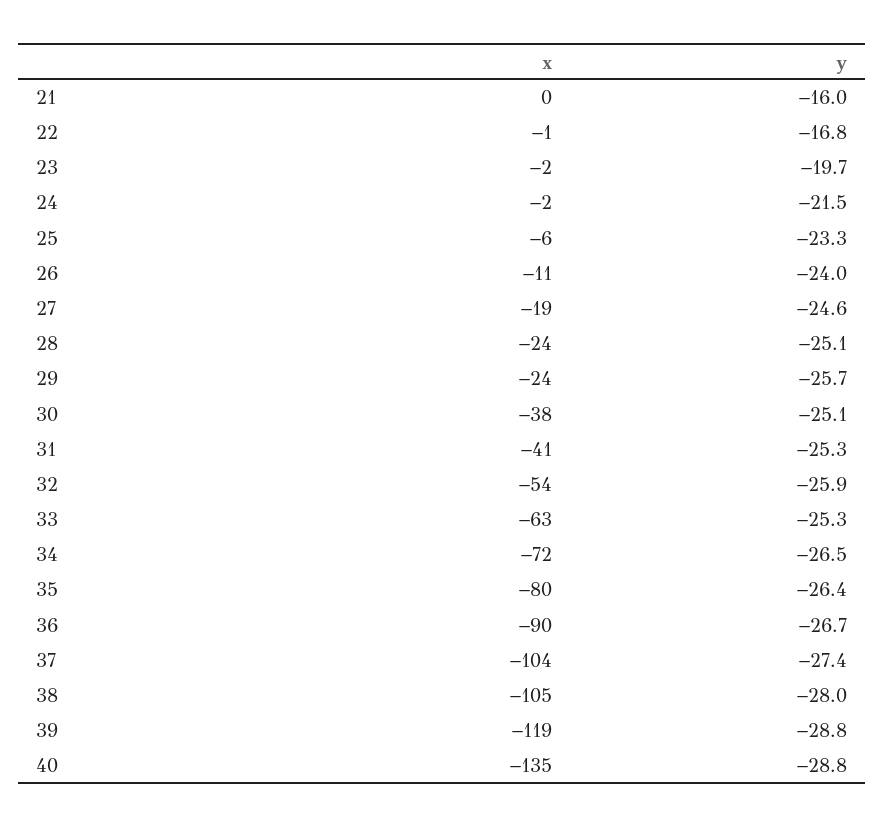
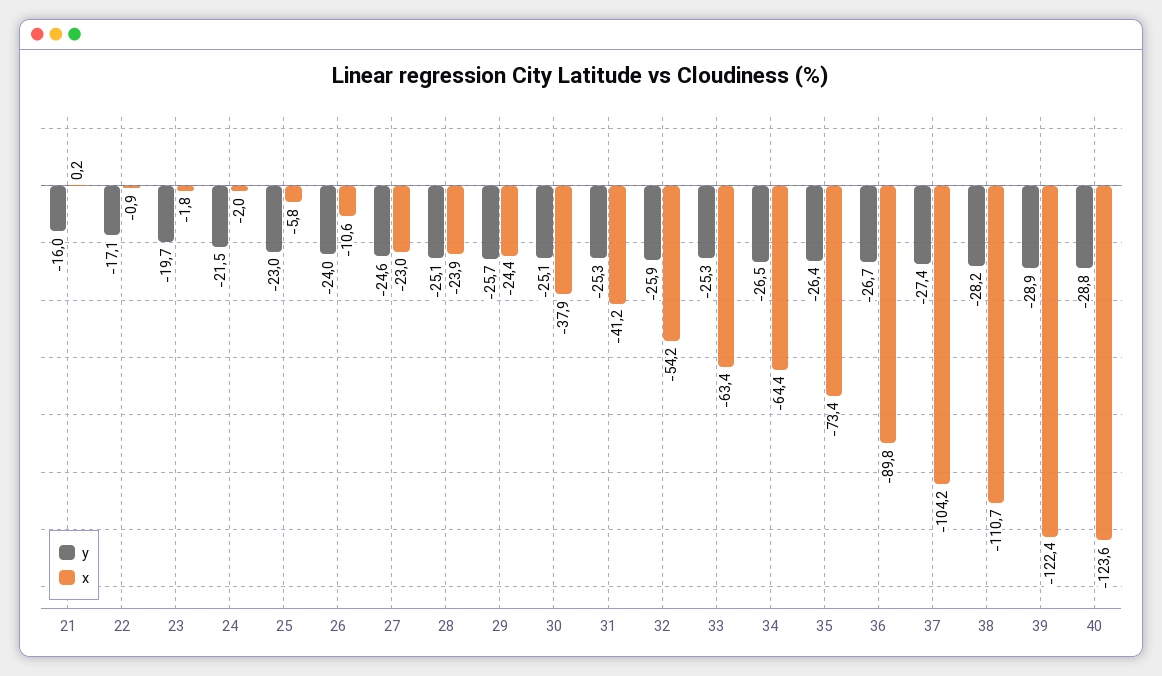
y, 22: -16.8 -> -17.1
y, 25: -23.3 -> -23
x, 27: -19 -> -23
x, 34: -72 -> -64.4
x, 35: -80 -> -73.4
x, 38: -105 -> -110.7
y, 38: -28 -> -28.2
x, 39: -119 -> -122.4
y, 39: -28.8 -> -28.9
x, 40: -135 -> -123.6

